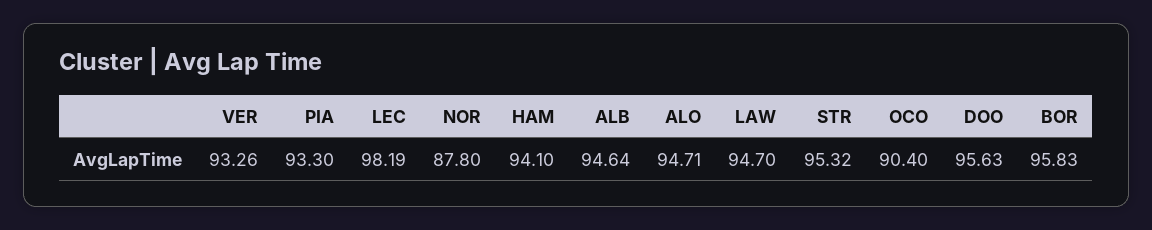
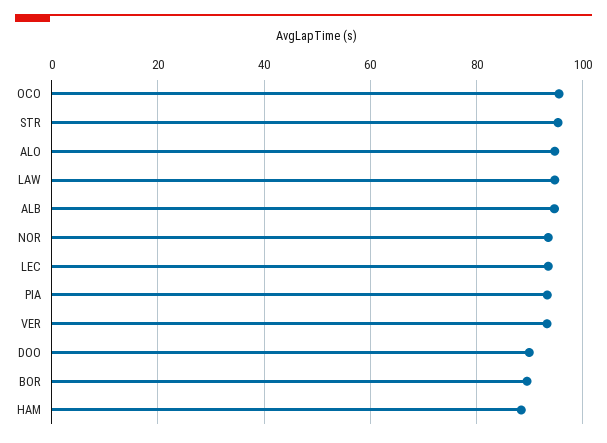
LEC: 98.19 -> 94
NOR: 87.8 -> 94
HAM: 94.1 -> 88
OCO: 90.4 -> 96
DOO: 95.63 -> 90
BOR: 95.83 -> 90

